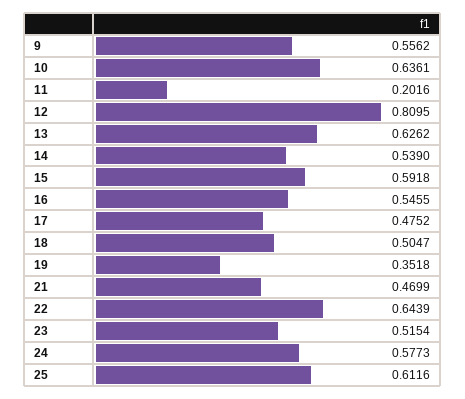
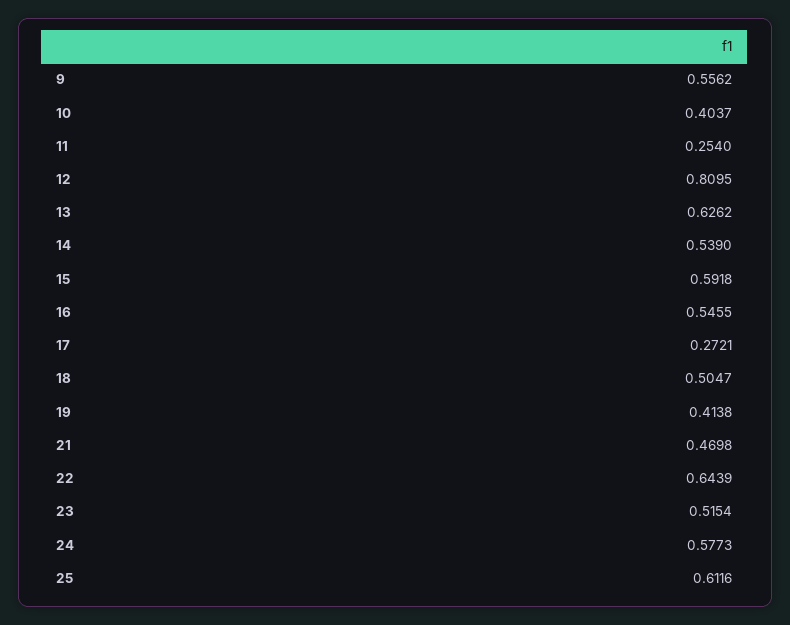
10: 0.6361 -> 0.4037
11: 0.2016 -> 0.254
17: 0.4752 -> 0.2721
19: 0.3518 -> 0.4138
21: 0.4699 -> 0.4698

